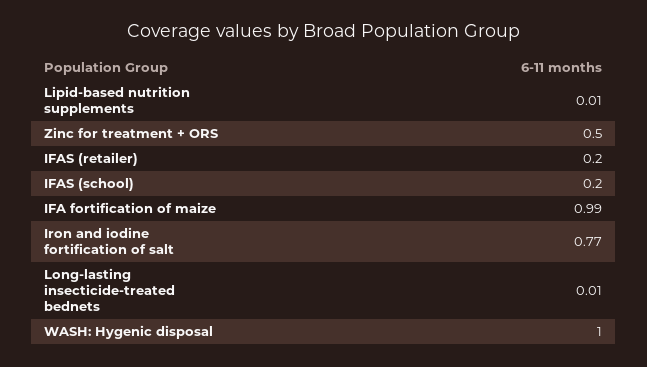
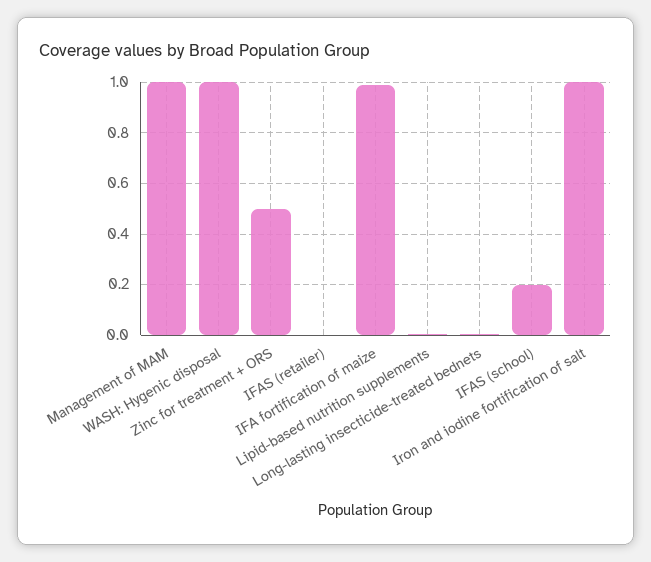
IFAS (retailer): 0.2 -> 0
Iron and iodine fortification of salt: 0.77 -> 1
Management of MAM: none -> 1

